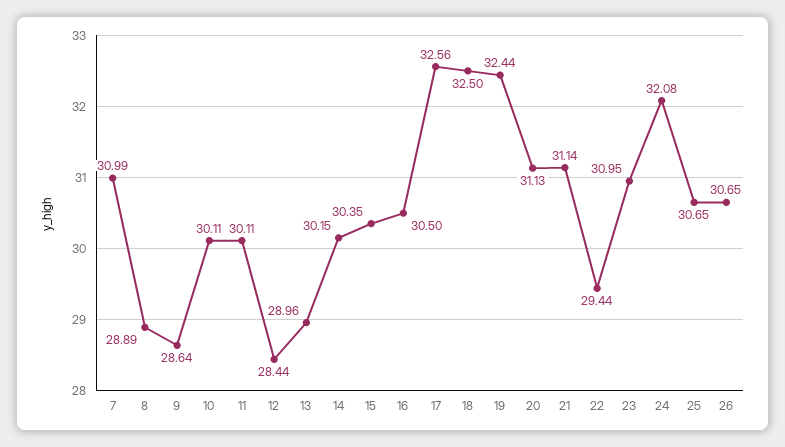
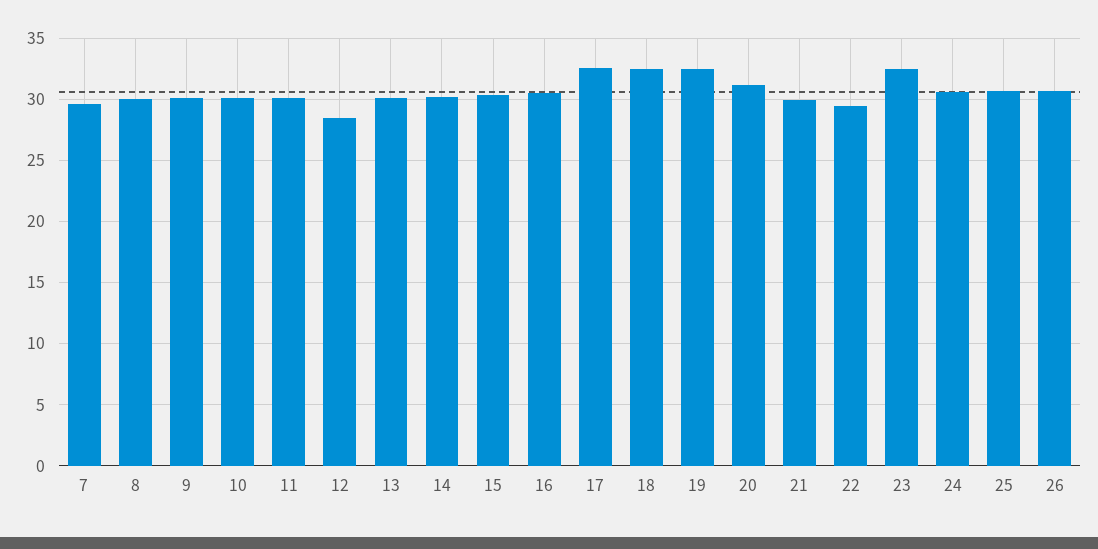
7: 30.99 -> 29.5
8: 28.89 -> 30
9: 28.64 -> 30
13: 28.96 -> 30
21: 31.14 -> 30
23: 30.95 -> 32.5
24: 32.08 -> 30.5

